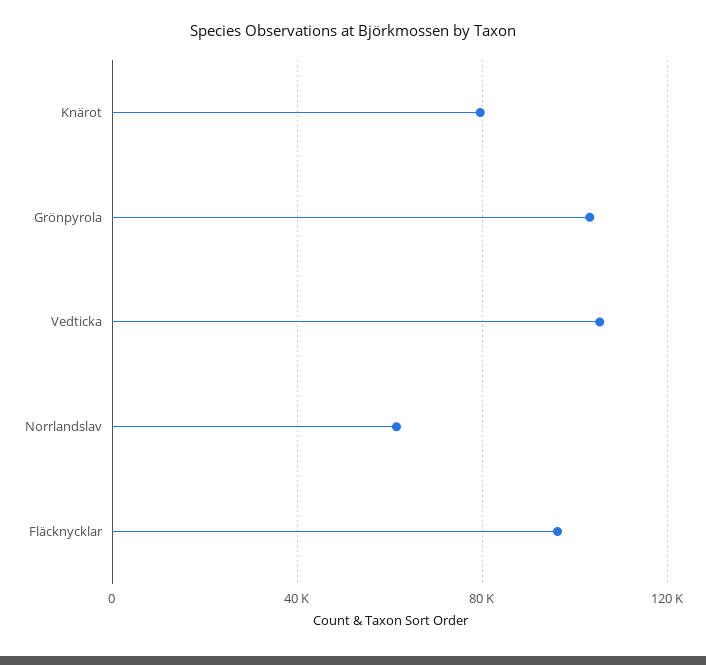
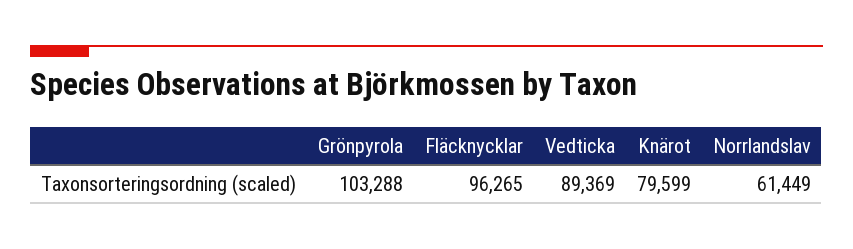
Vedticka: 105000 -> 89369

